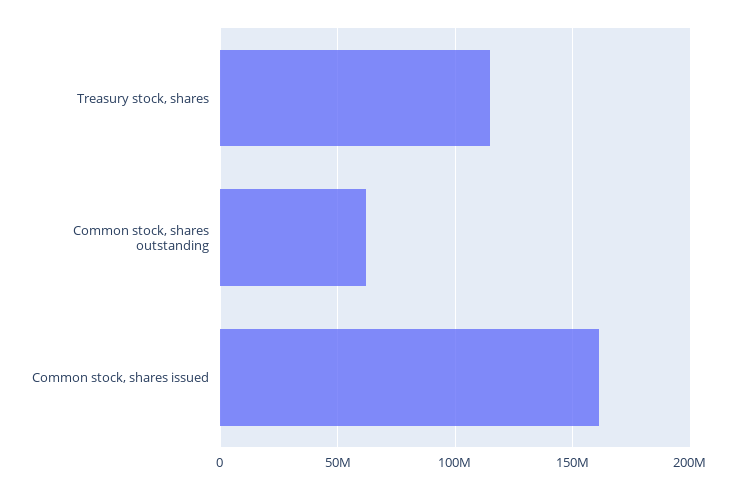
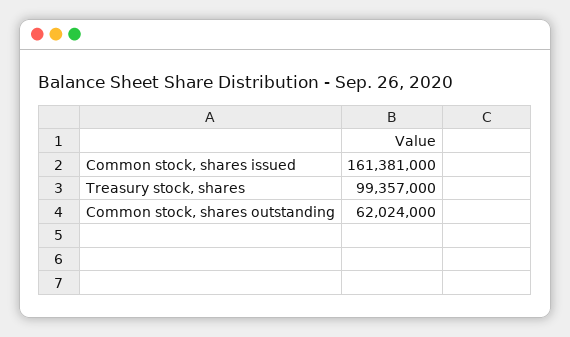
Treasury stock, shares: 115000000 -> 99357000

